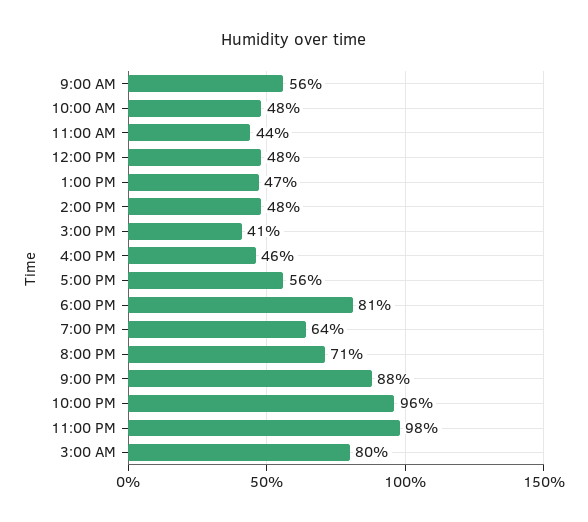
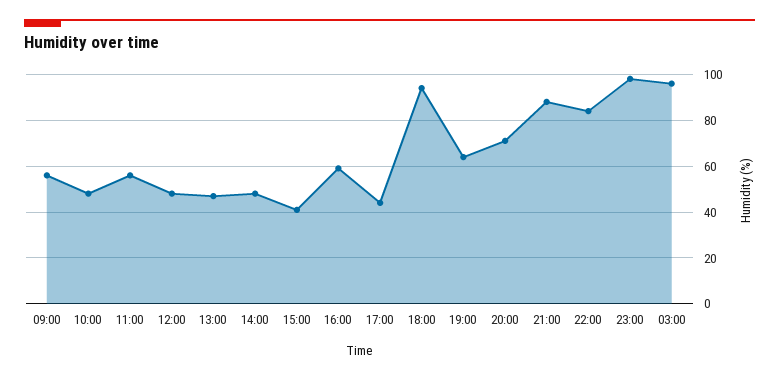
11:00 AM: 44 -> 55
4:00 PM: 46 -> 60
5:00 PM: 56 -> 45
6:00 PM: 81 -> 95
10:00 PM: 96 -> 85
3:00 AM: 80 -> 95

